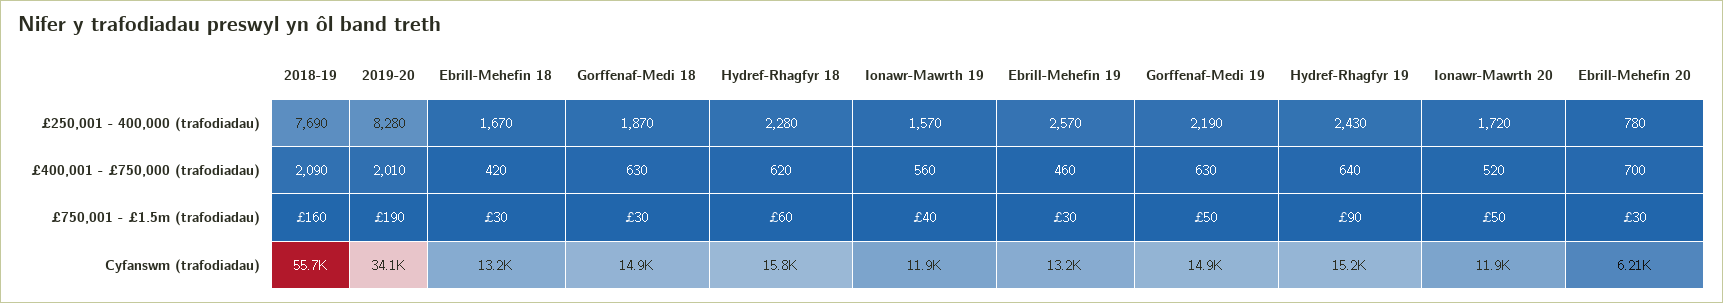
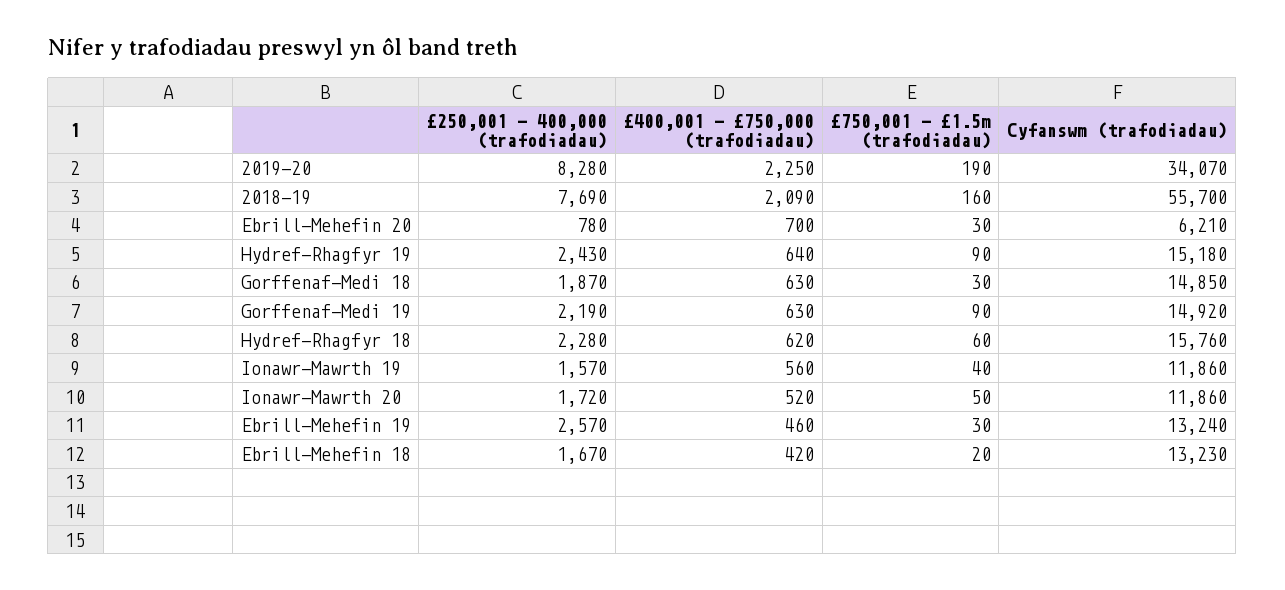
2019-20, £400,001 - £750,000 (trafodiadau): 2010 -> 2250
Ebrill-Mehefin 18, £750,001 - £1.5m (trafodiadau): 30 -> 20
Gorffenaf-Medi 19, £750,001 - £1.5m (trafodiadau): 50 -> 90

